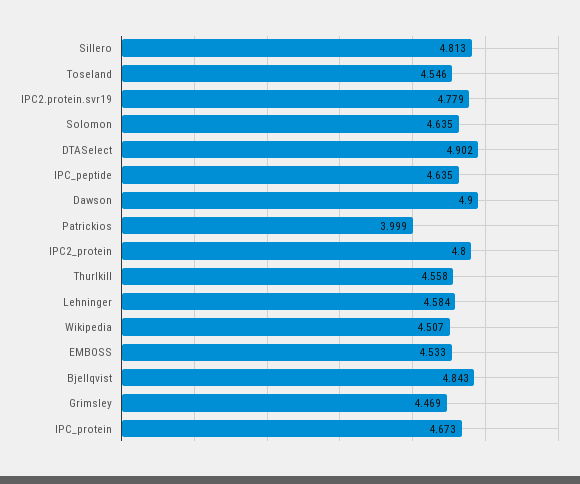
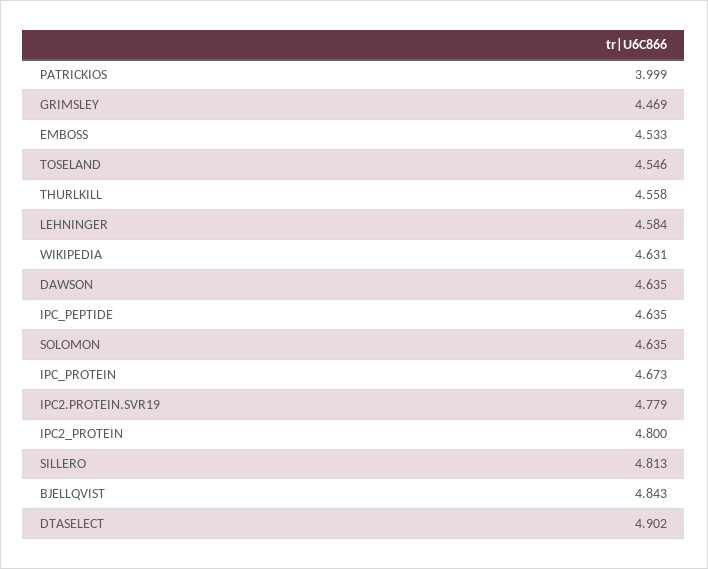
Dawson: 4.9 -> 4.635
Wikipedia: 4.507 -> 4.631

